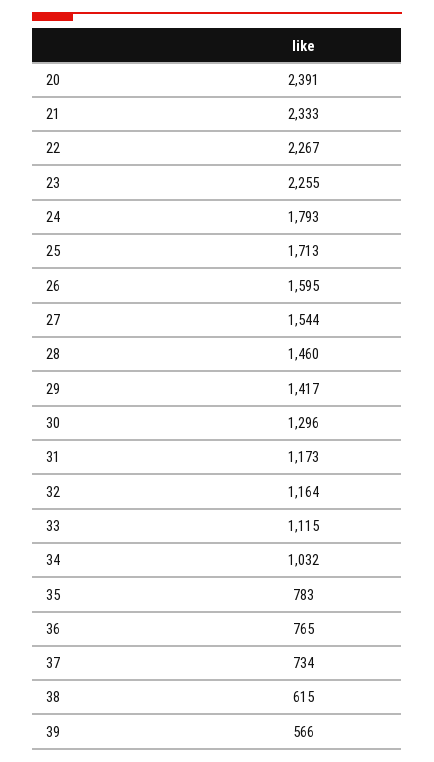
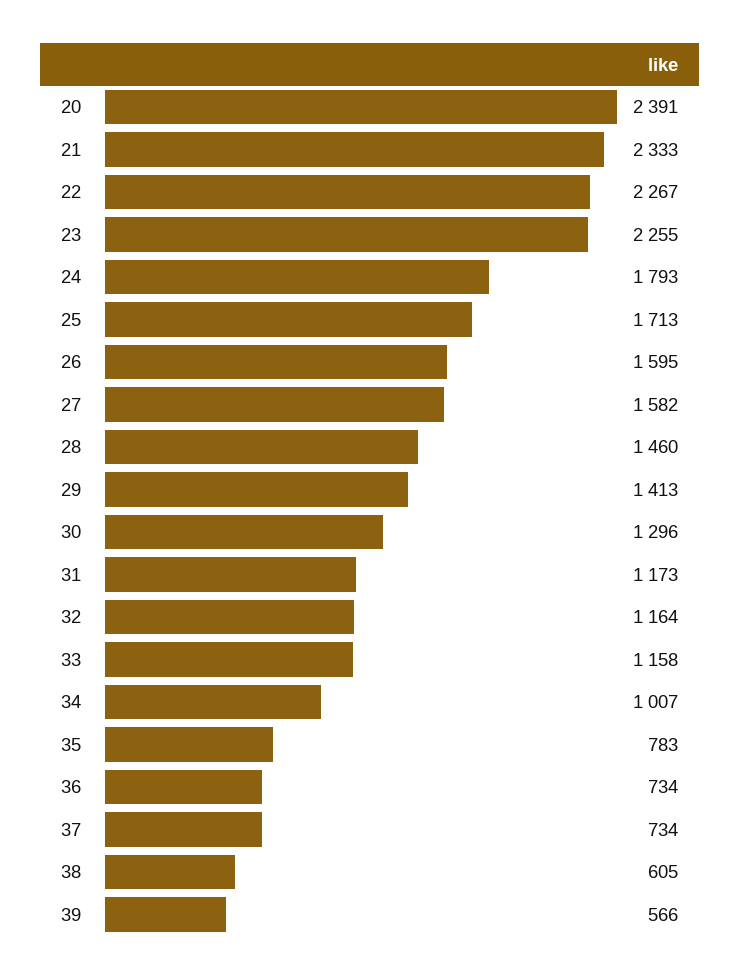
27: 1544 -> 1582
29: 1417 -> 1413
33: 1115 -> 1158
34: 1032 -> 1007
36: 765 -> 734
38: 615 -> 605

